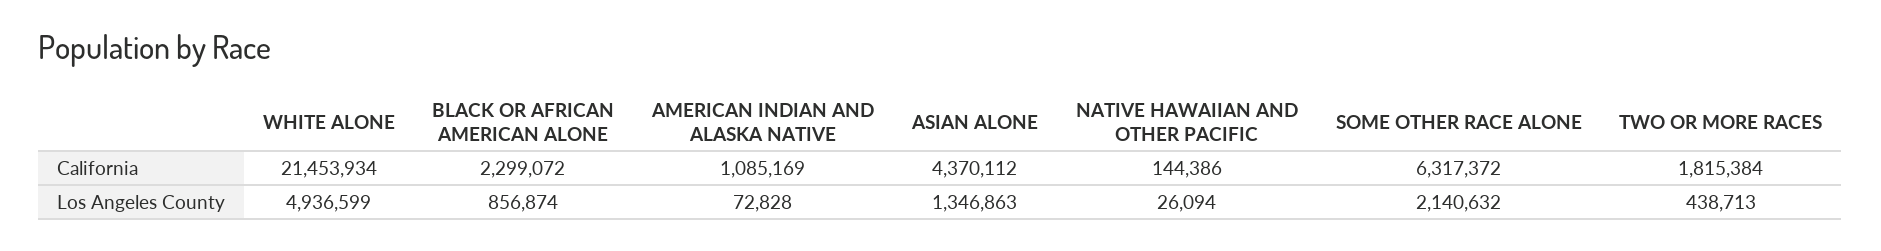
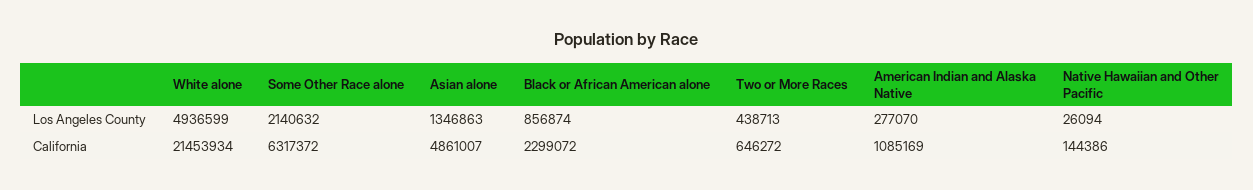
ASIAN ALONE, California: 4370112 -> 4861007
TWO OR MORE RACES, California: 1815384 -> 646272
AMERICAN INDIAN AND ALASKA NATIVE, Los Angeles County: 72828 -> 277070

